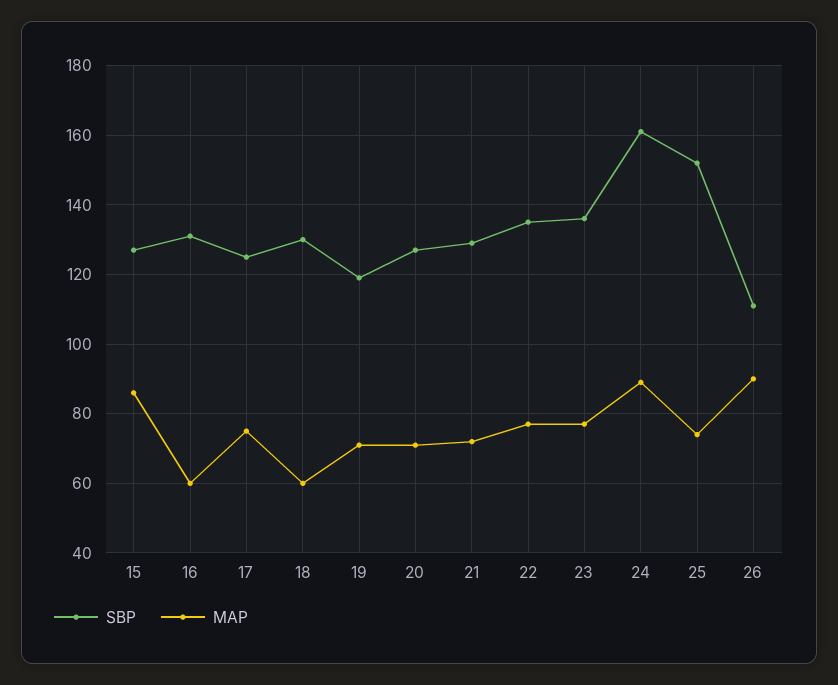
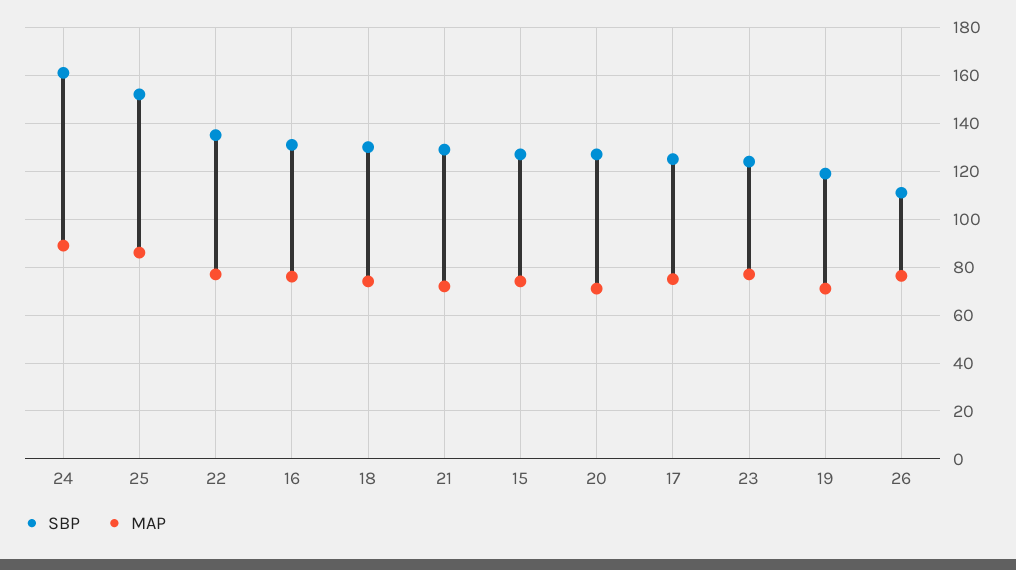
MAP, 15: 85 -> 75
MAP, 16: 60 -> 75
MAP, 18: 60 -> 75
SBP, 23: 135 -> 125
MAP, 25: 75 -> 85
MAP, 26: 90 -> 75

